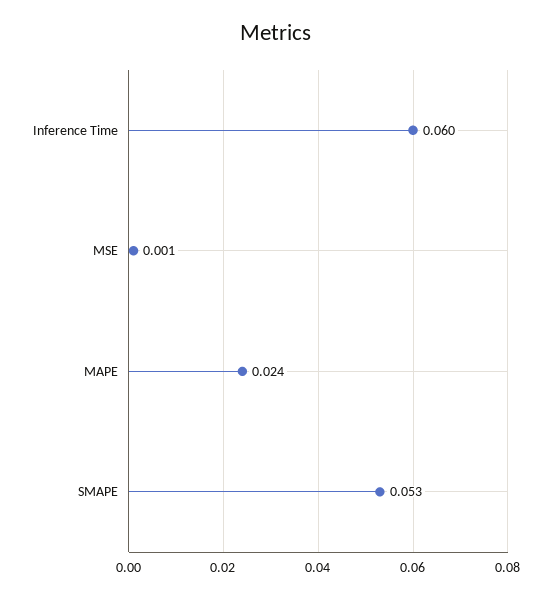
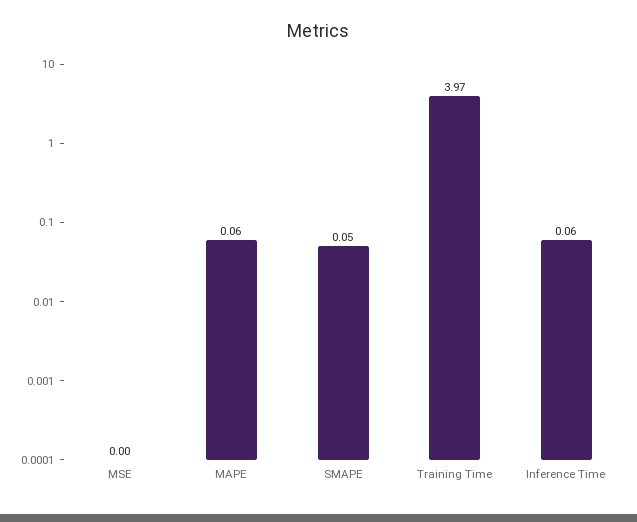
MAPE: 0.024 -> 0.06
Training Time: none -> 3.97

